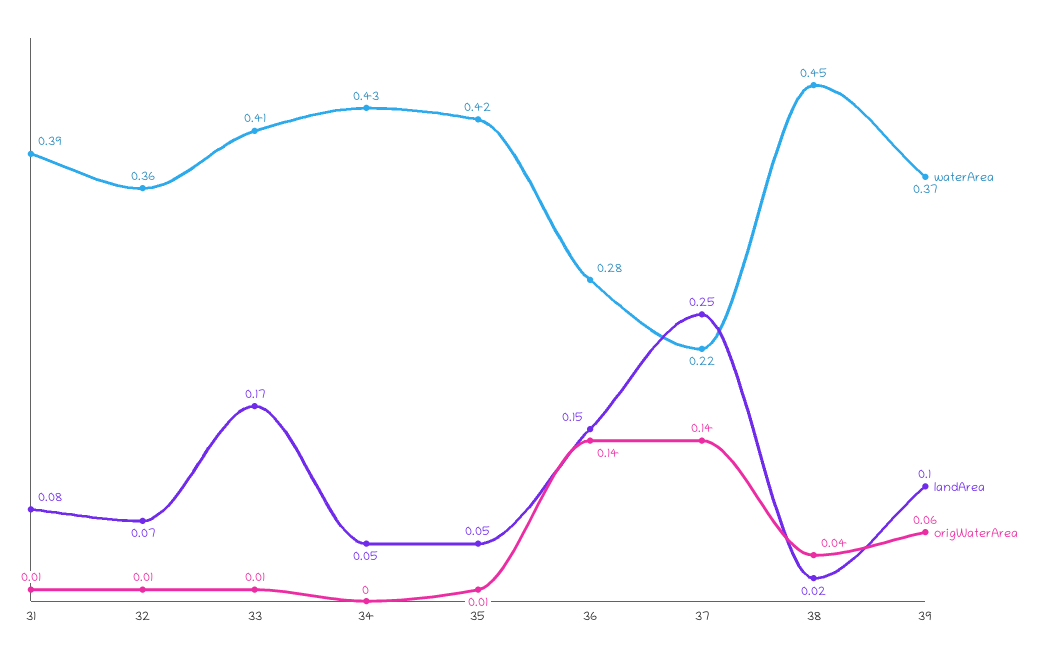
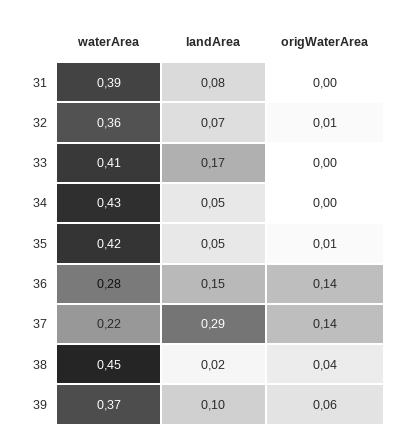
origWaterArea, 31: 0.01 -> 0
origWaterArea, 33: 0.01 -> 0
landArea, 37: 0.25 -> 0.29

